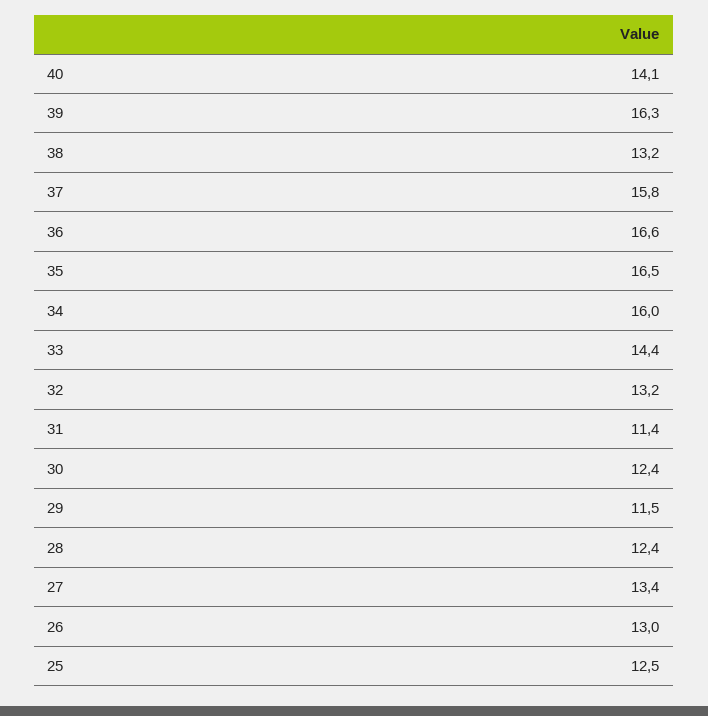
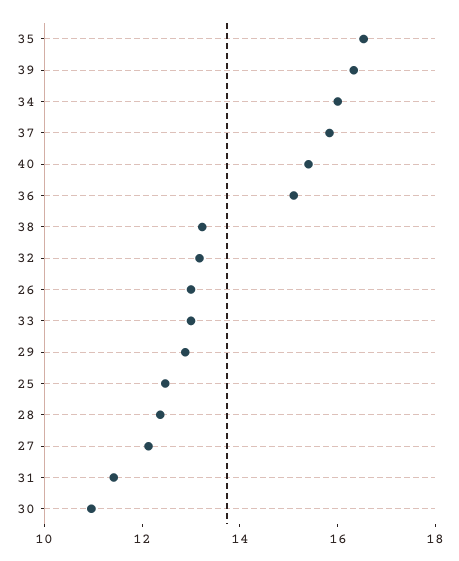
40: 14.1 -> 15.5
36: 16.6 -> 15
33: 14.4 -> 13
30: 12.4 -> 11
29: 11.5 -> 13
27: 13.4 -> 12

